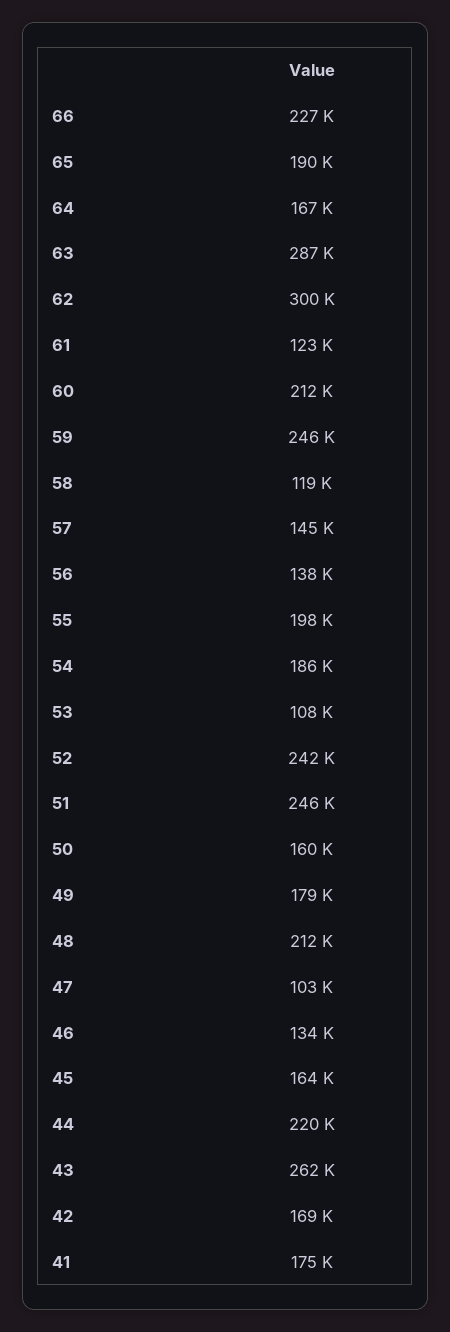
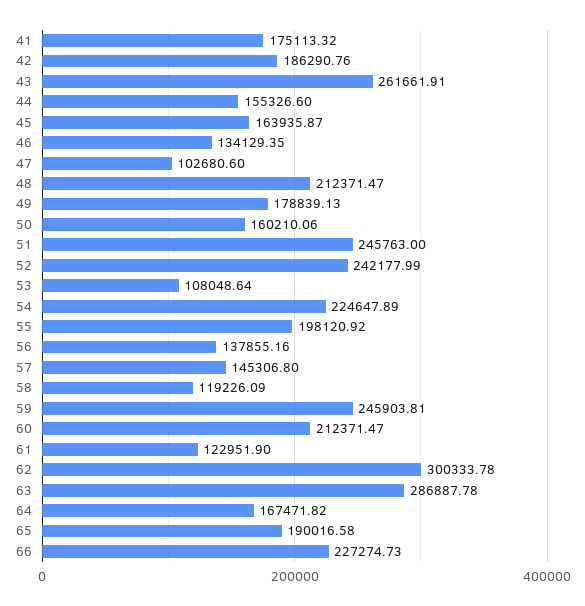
54: 186000 -> 224647.89
44: 220000 -> 155326.6
42: 169000 -> 186290.76

